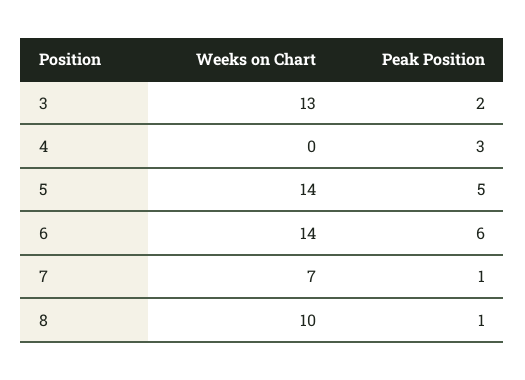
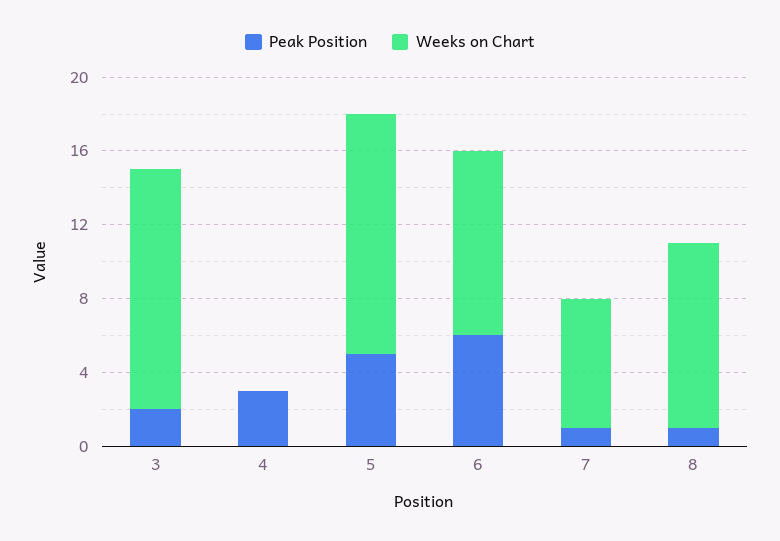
Weeks on Chart, 5: 14 -> 13
Weeks on Chart, 6: 14 -> 10

